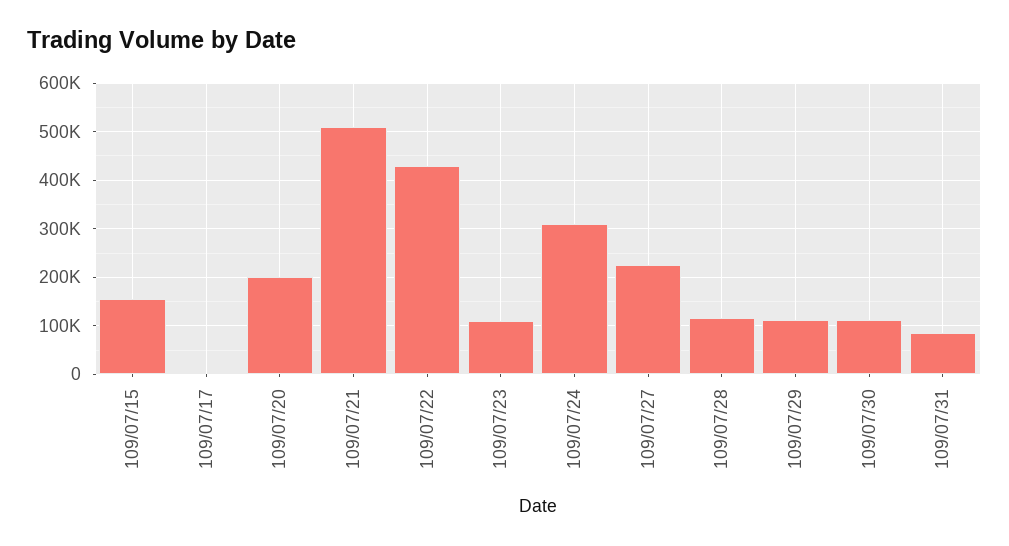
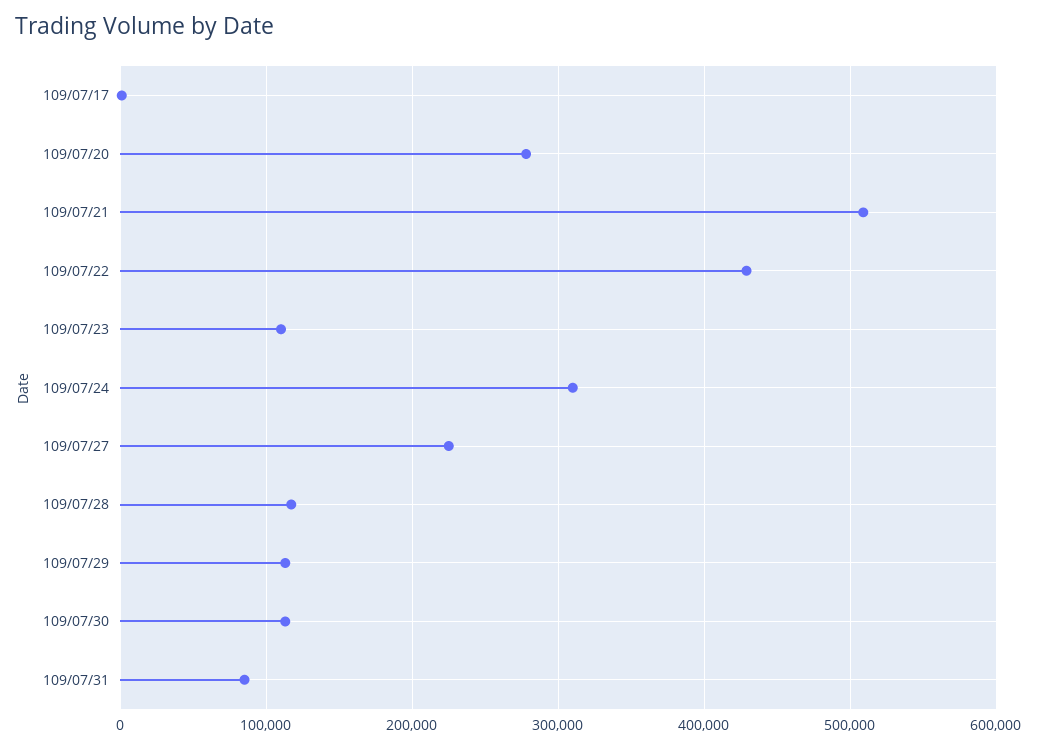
109/07/15: 160000 -> none
109/07/20: 200000 -> 280000

